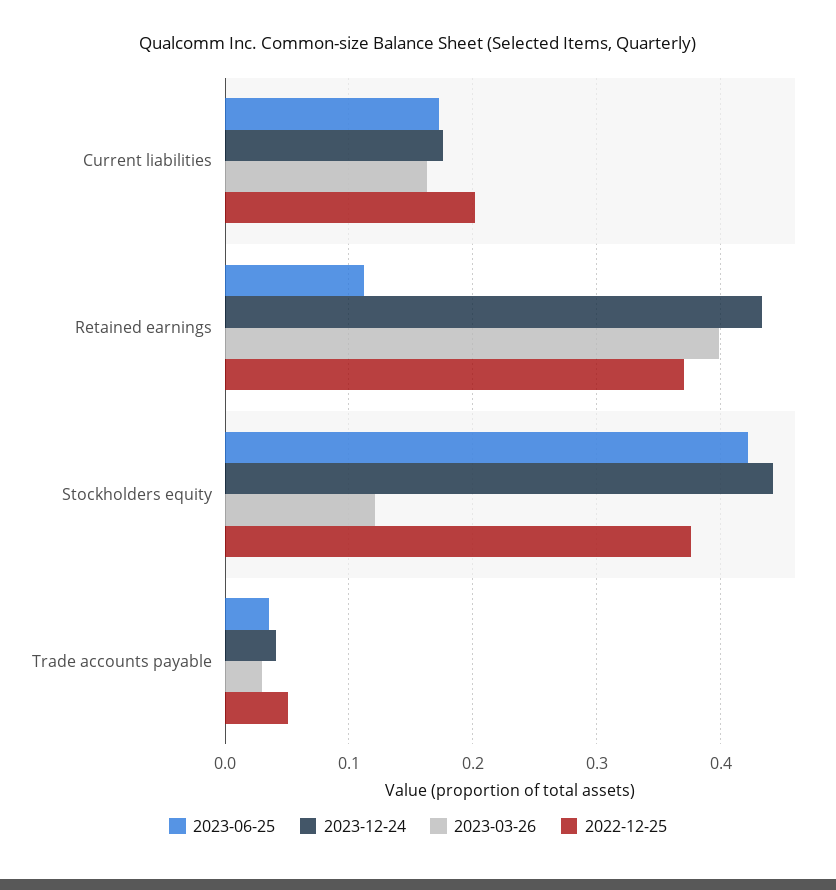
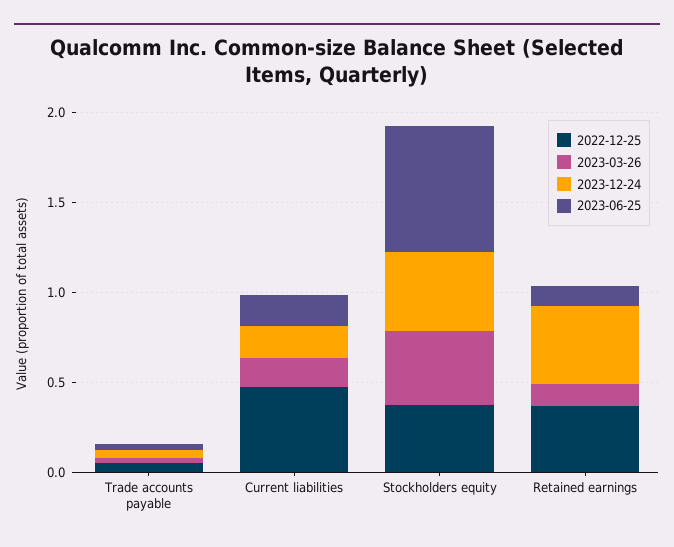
2022-12-25, Current liabilities: 0.2 -> 0.5
2023-03-26, Retained earnings: 0.4 -> 0.1
2023-06-25, Stockholders equity: 0.42 -> 0.7
2023-03-26, Stockholders equity: 0.12 -> 0.4

